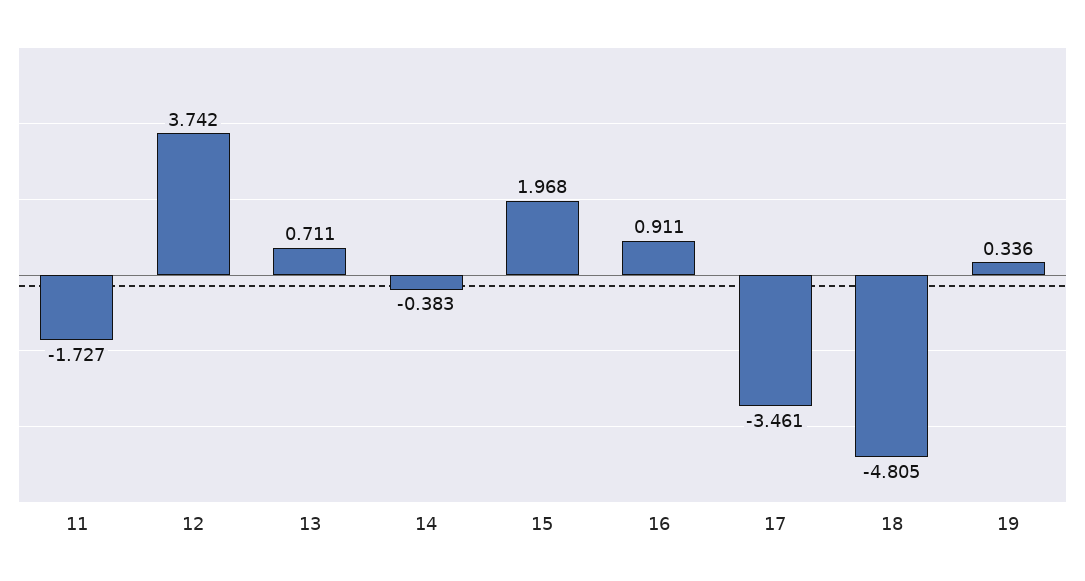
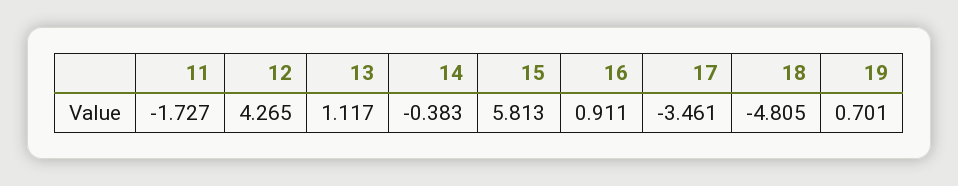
12: 3.742 -> 4.265
13: 0.711 -> 1.117
15: 1.968 -> 5.813
19: 0.336 -> 0.701

